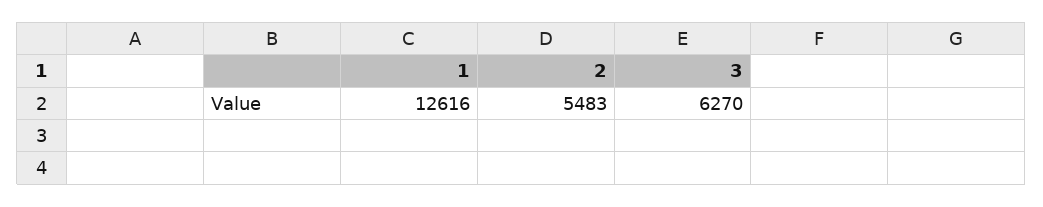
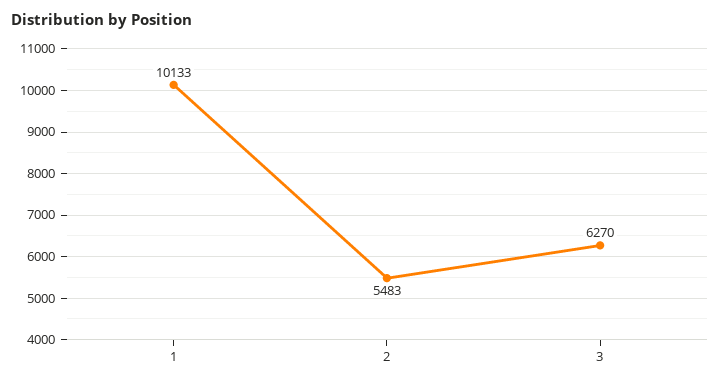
1: 12616 -> 10133

